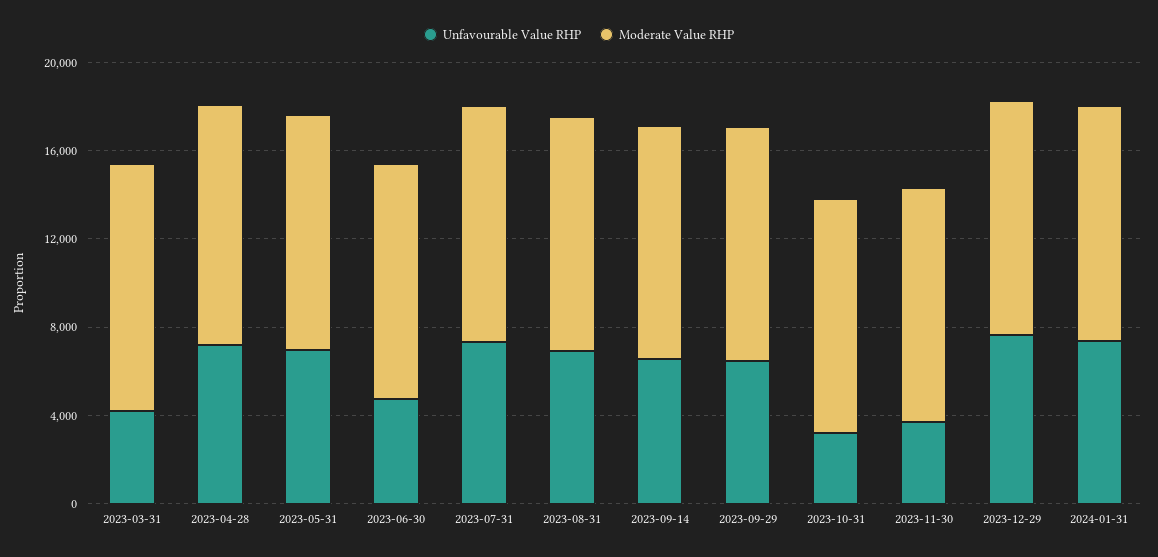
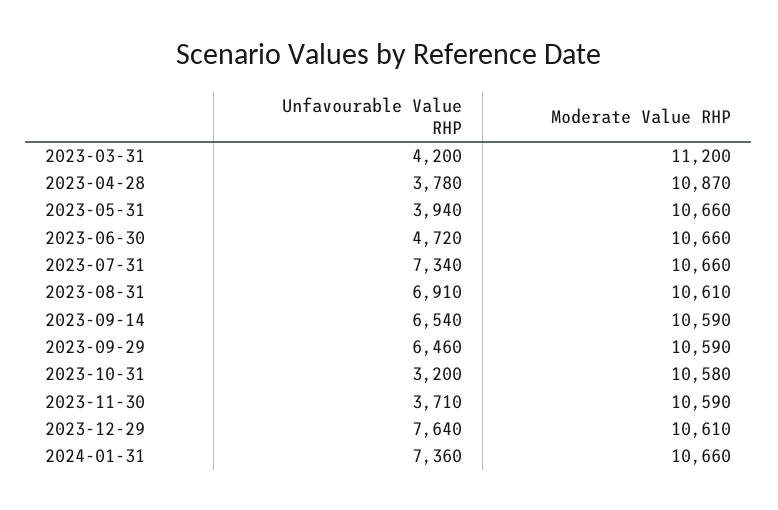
Unfavourable Value RHP, 2023-04-28: 7000 -> 3780
Unfavourable Value RHP, 2023-05-31: 7000 -> 3940

